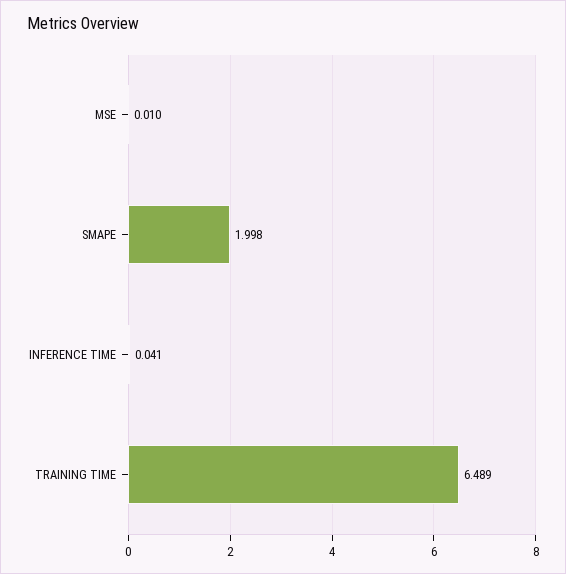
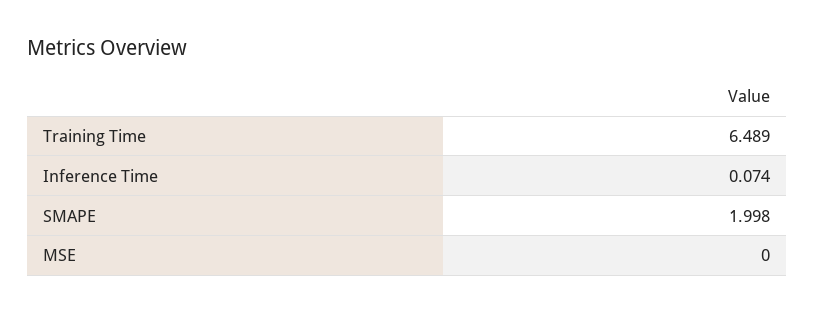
MSE: 0.01 -> 0
INFERENCE TIME: 0.041 -> 0.074

